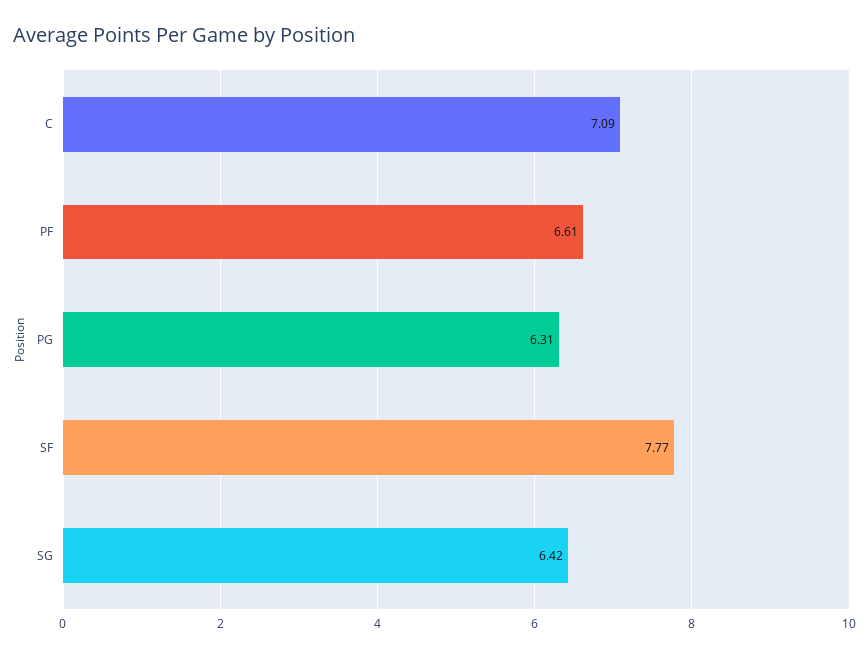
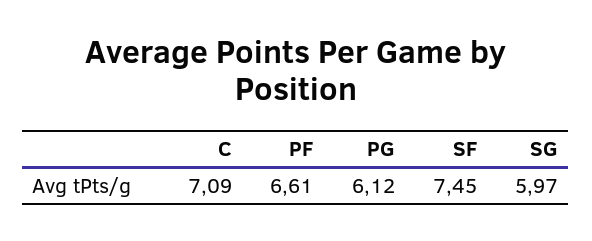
PG: 6.31 -> 6.12
SF: 7.77 -> 7.45
SG: 6.42 -> 5.97

